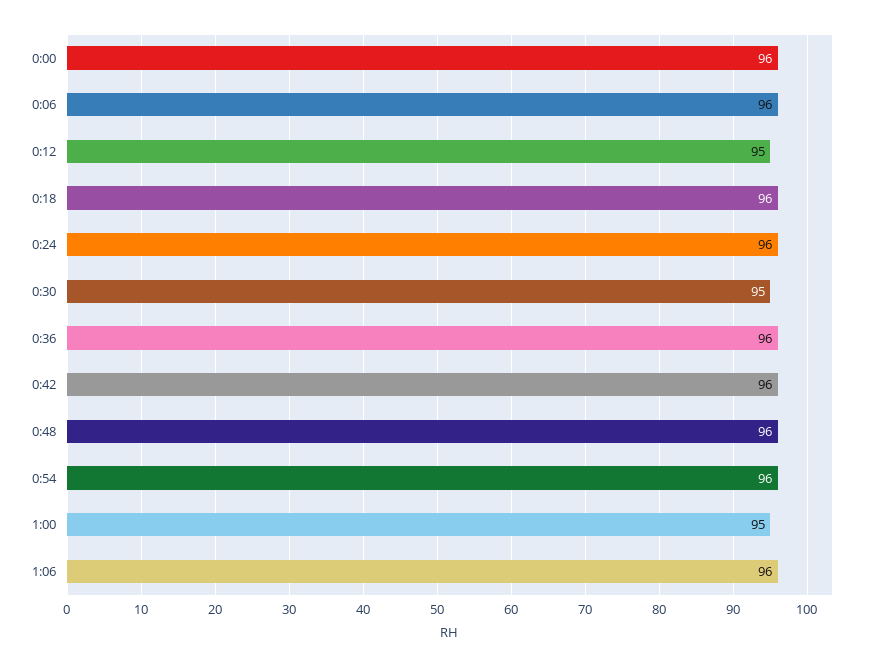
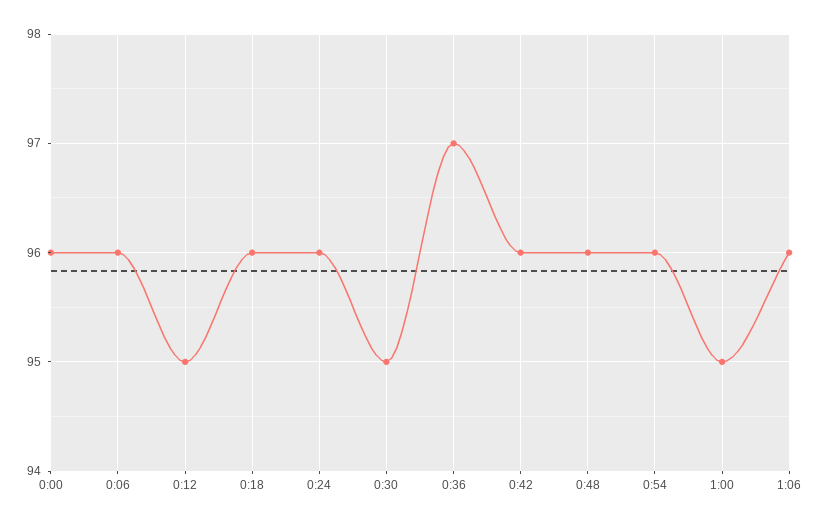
0:36: 96 -> 97

